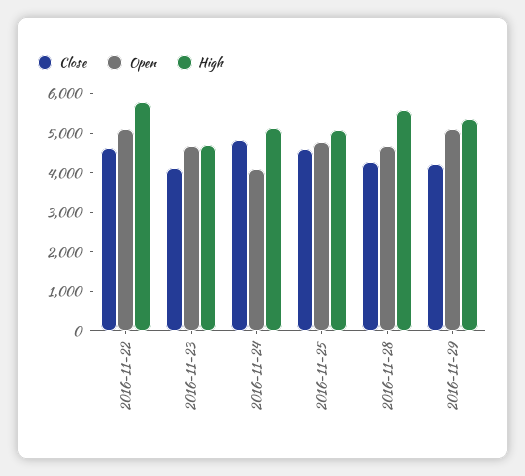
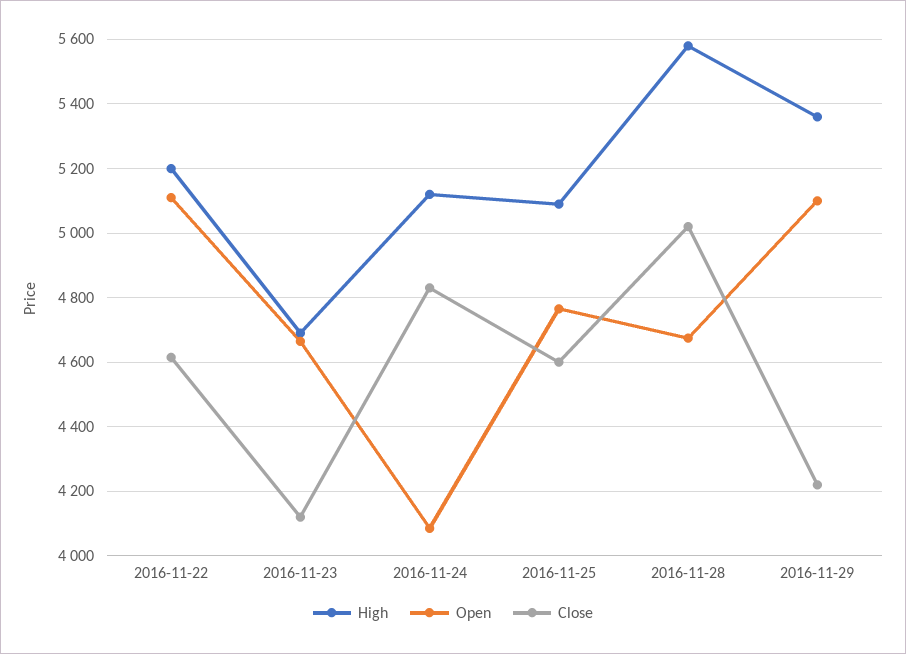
High, 2016-11-22: 5750 -> 5200
Close, 2016-11-28: 4250 -> 5020

